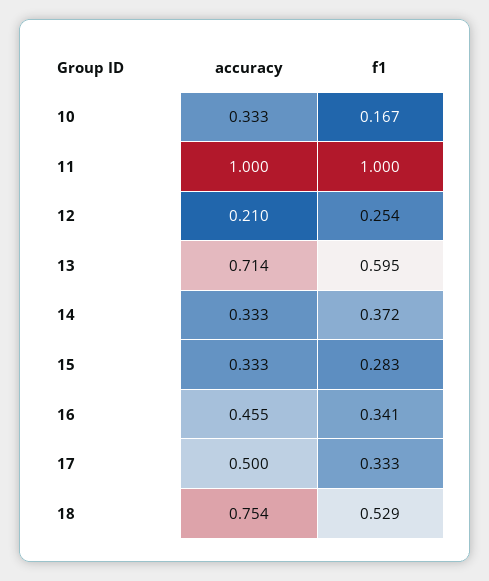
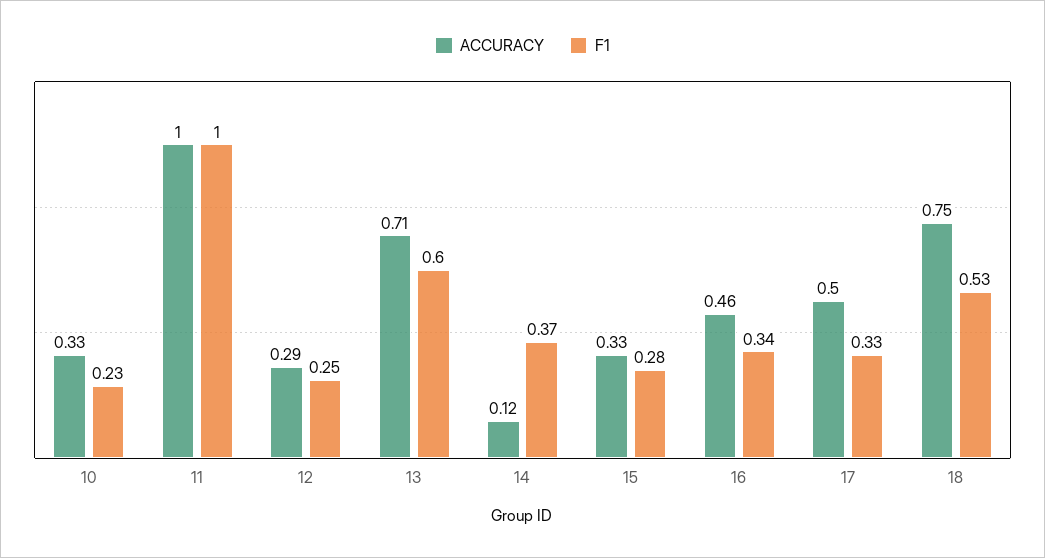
f1, 10: 0.167 -> 0.23
accuracy, 12: 0.21 -> 0.29
accuracy, 14: 0.333 -> 0.12

